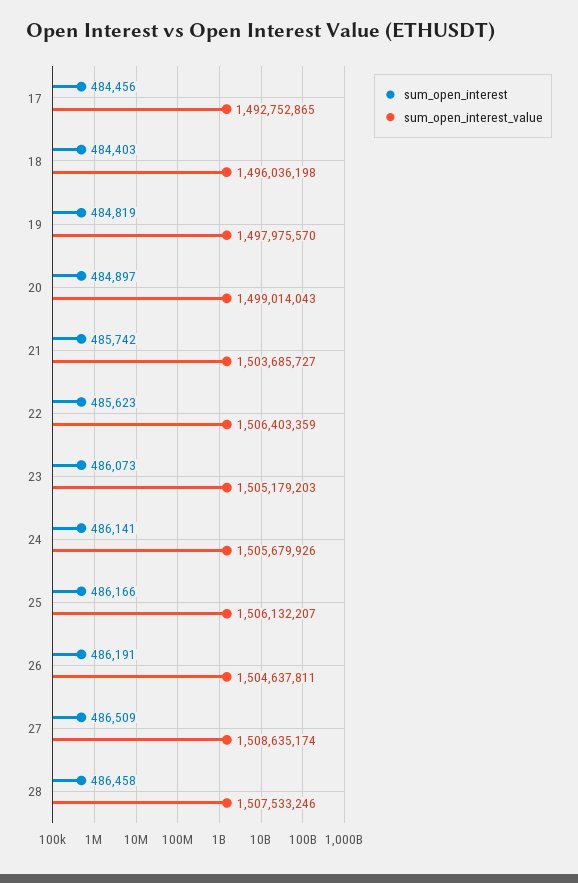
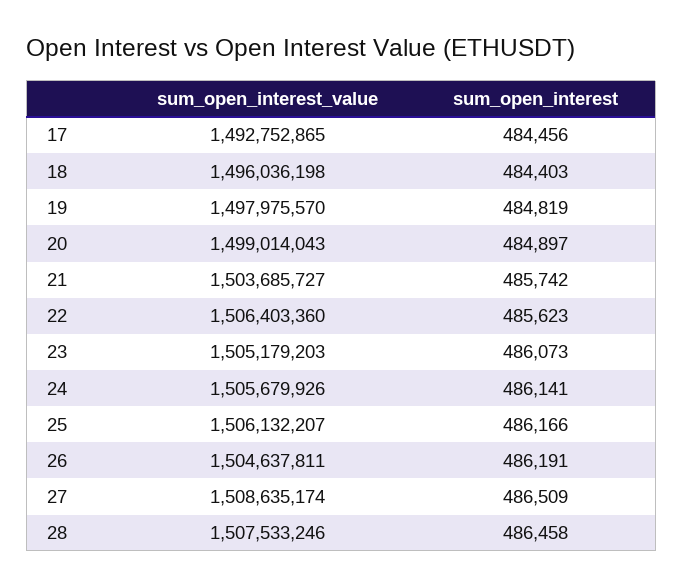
sum_open_interest_value, 22: 1506403359 -> 1506403360

